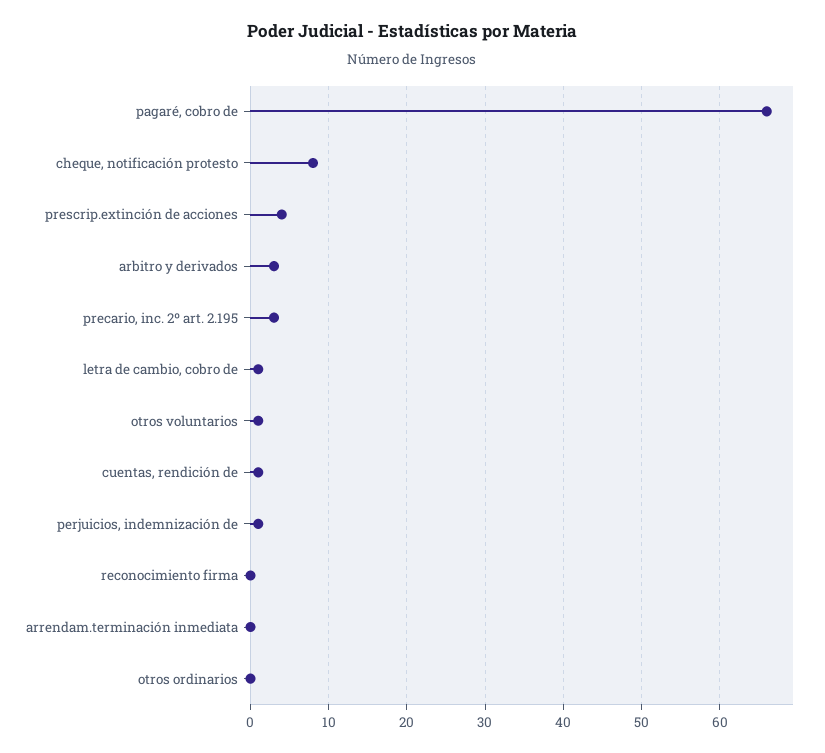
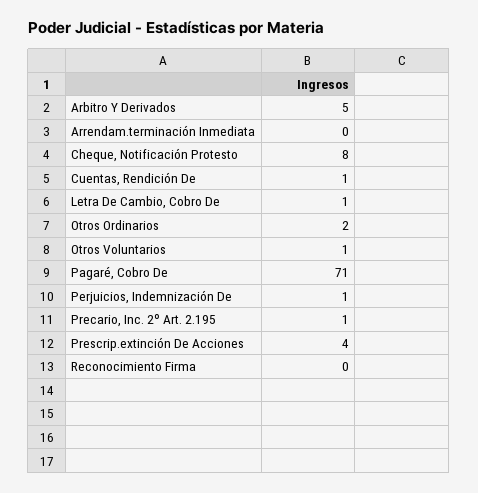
pagaré, cobro de: 66 -> 71
arbitro y derivados: 3 -> 5
precario, inc. 2º art. 2.195: 3 -> 1
otros ordinarios: 0 -> 2

